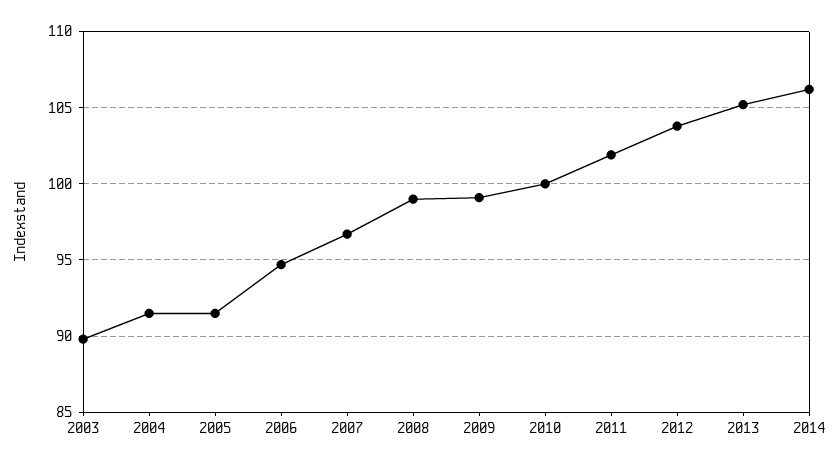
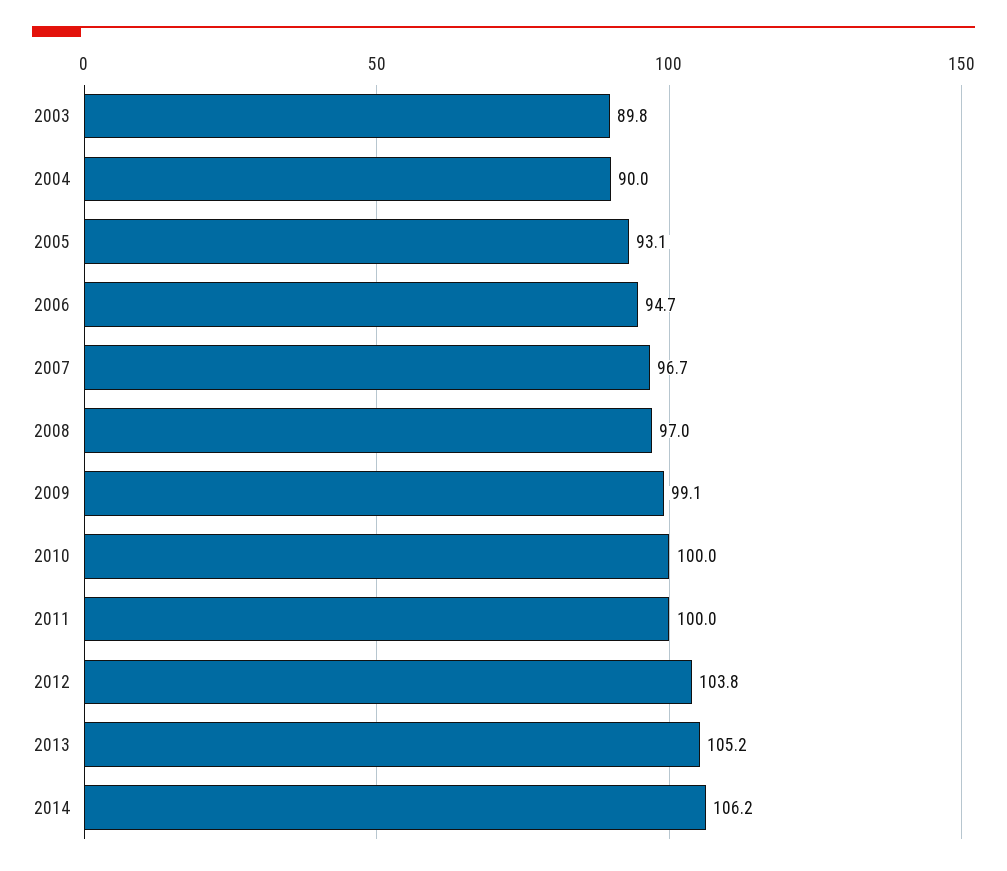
2004: 91.5 -> 90
2005: 91.5 -> 93.1
2008: 99 -> 97
2011: 102 -> 100

